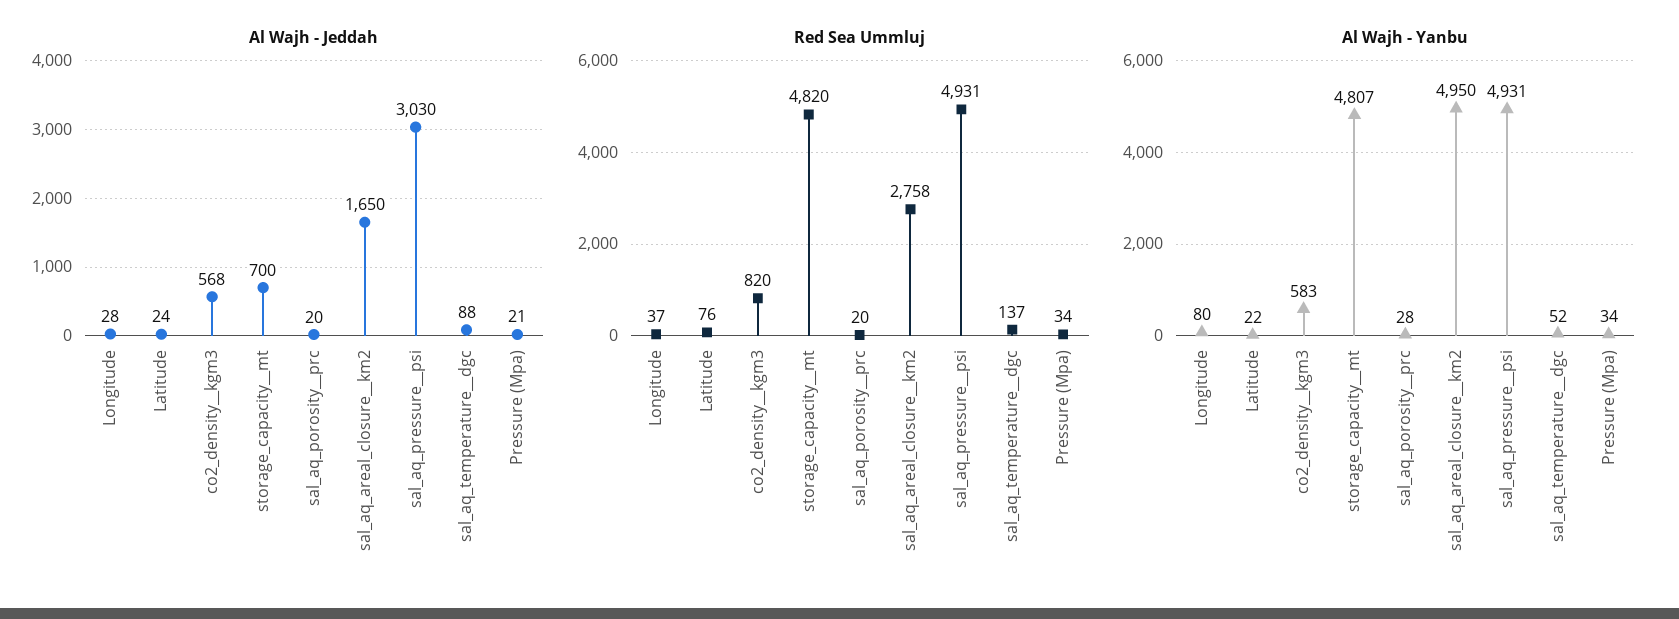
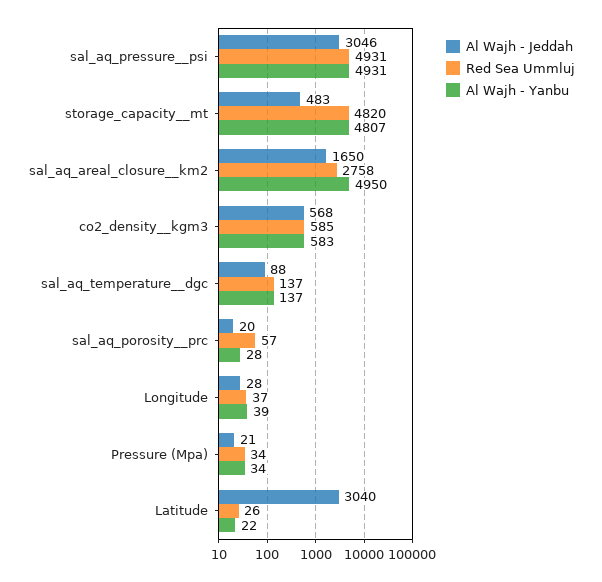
Al Wajh - Jeddah, Latitude: 24 -> 3040
Al Wajh - Jeddah, storage_capacity__mt: 700 -> 483
Al Wajh - Jeddah, sal_aq_pressure__psi: 3030 -> 3046
Red Sea Ummluj, Latitude: 76 -> 26
Red Sea Ummluj, co2_density__kgm3: 820 -> 585
Red Sea Ummluj, sal_aq_porosity__prc: 20 -> 57
Al Wajh - Yanbu, Longitude: 80 -> 39
Al Wajh - Yanbu, sal_aq_temperature__dgc: 52 -> 137

